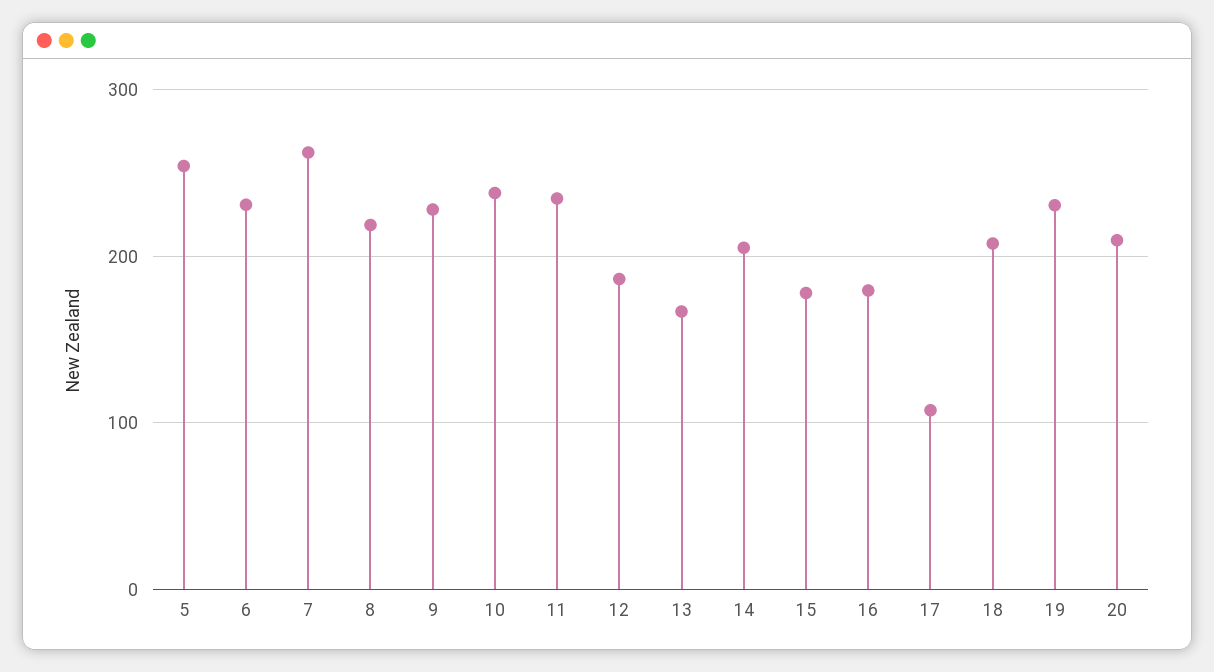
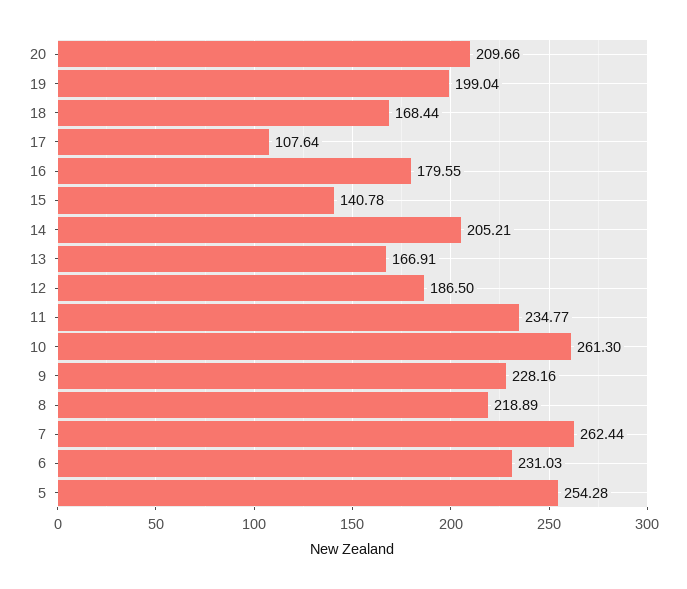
10: 240 -> 261.3
15: 180 -> 140.78
18: 210 -> 168.44
19: 230 -> 199.04

